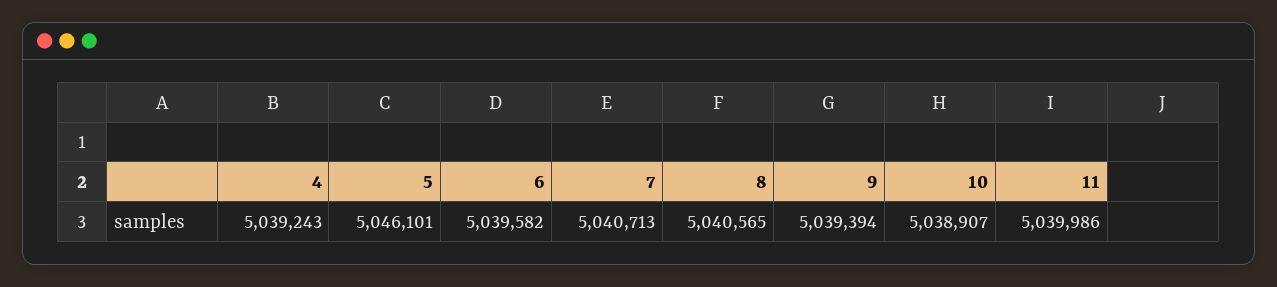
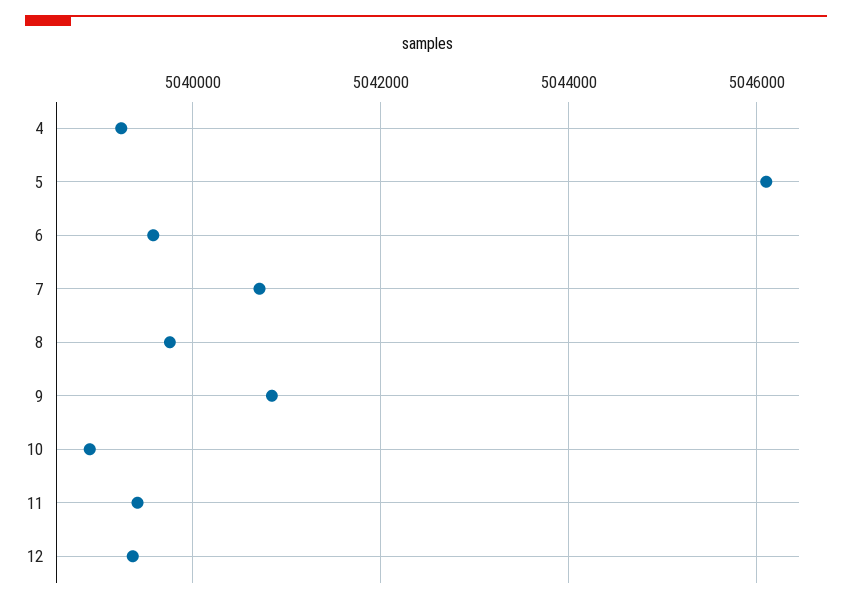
8: 5040565 -> 5039800
9: 5039394 -> 5040800
11: 5039986 -> 5039400
12: none -> 5039400

